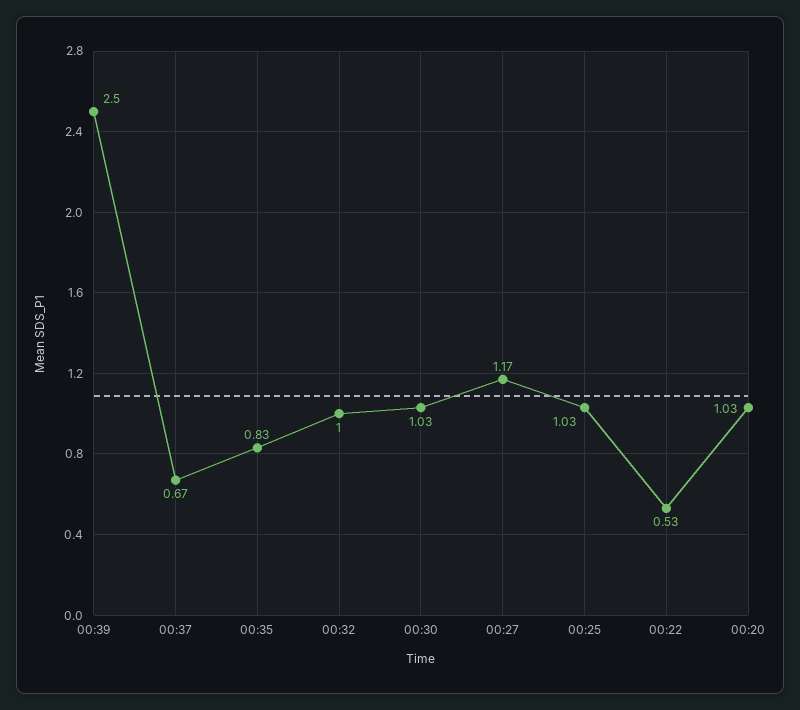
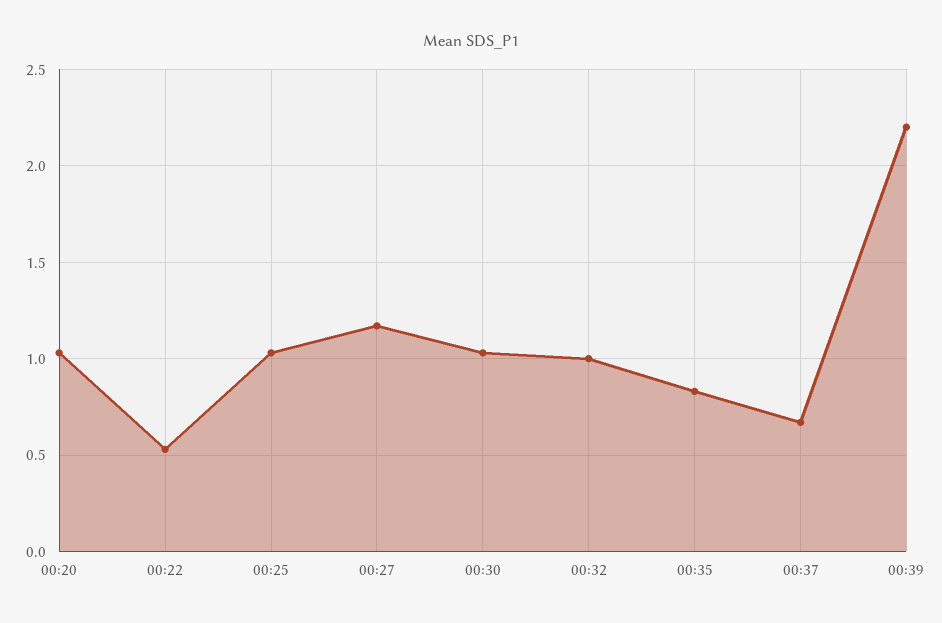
00:39: 2.5 -> 2.2

